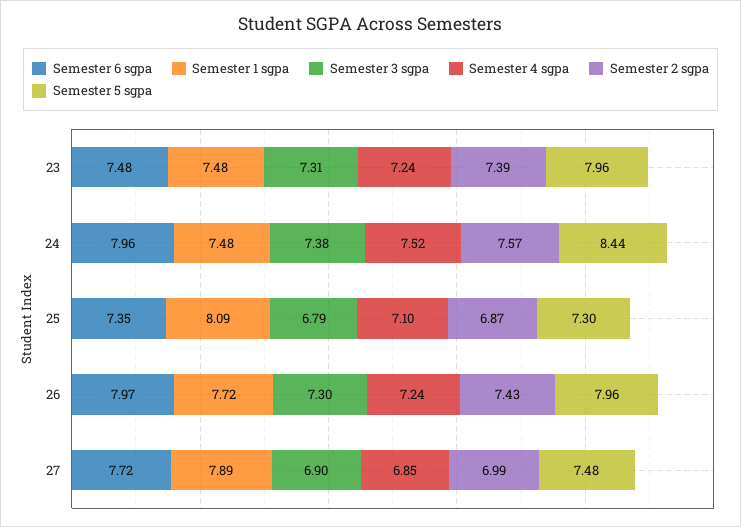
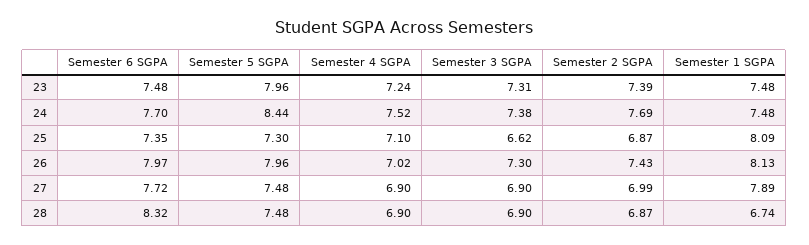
Semester 6 sgpa, 24: 7.96 -> 7.7
Semester 2 sgpa, 24: 7.57 -> 7.69
Semester 3 sgpa, 25: 6.79 -> 6.62
Semester 1 sgpa, 26: 7.72 -> 8.13
Semester 4 sgpa, 26: 7.24 -> 7.02
Semester 4 sgpa, 27: 6.85 -> 6.9
Semester 6 sgpa, 28: none -> 8.32
Semester 5 sgpa, 28: none -> 7.48
Semester 4 sgpa, 28: none -> 6.9
Semester 3 sgpa, 28: none -> 6.9
Semester 2 sgpa, 28: none -> 6.87
Semester 1 sgpa, 28: none -> 6.74

